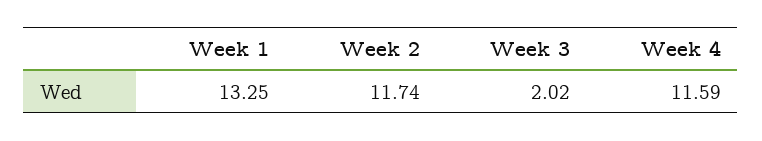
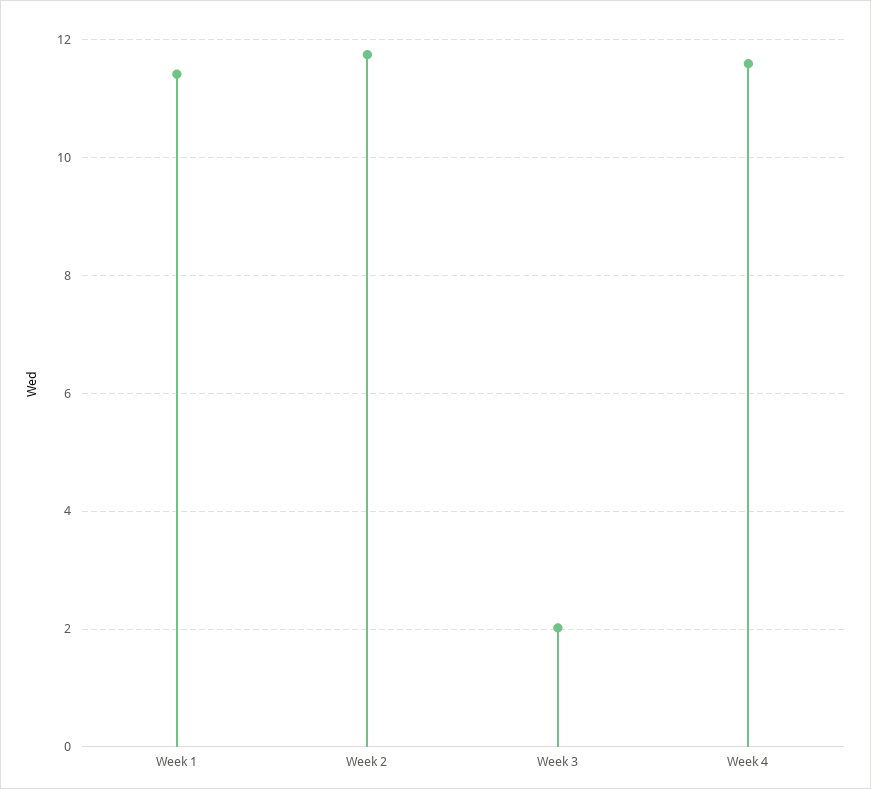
Week 1: 13.25 -> 11.4

